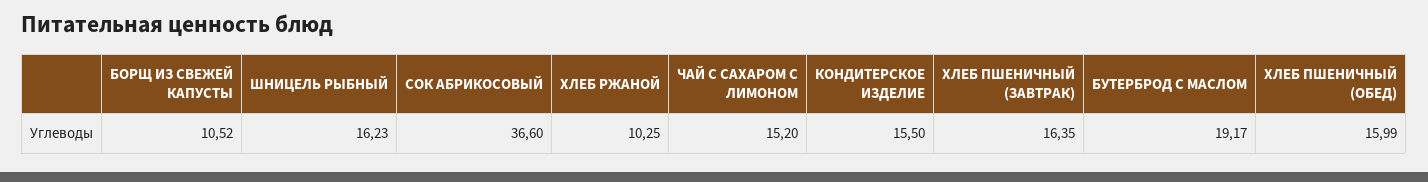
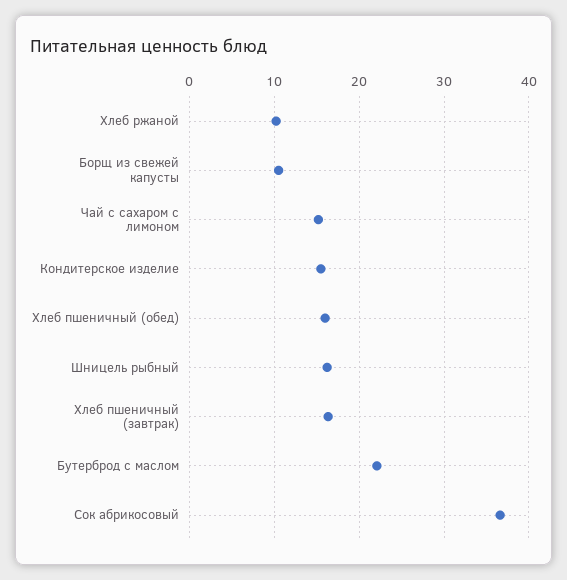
БУТЕРБРОД С МАСЛОМ: 19.17 -> 22

